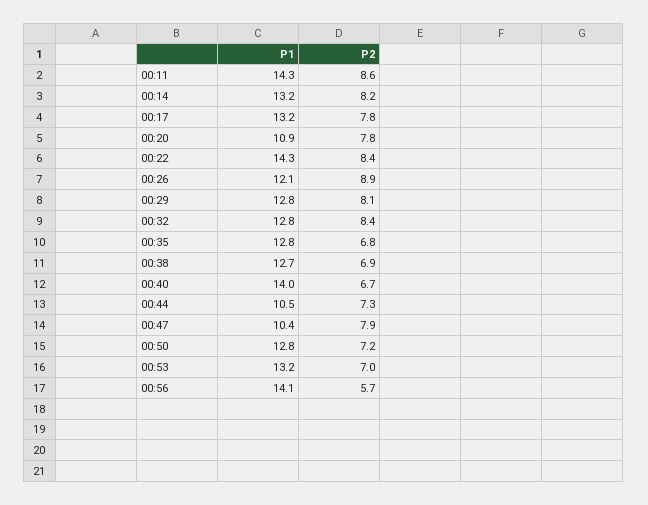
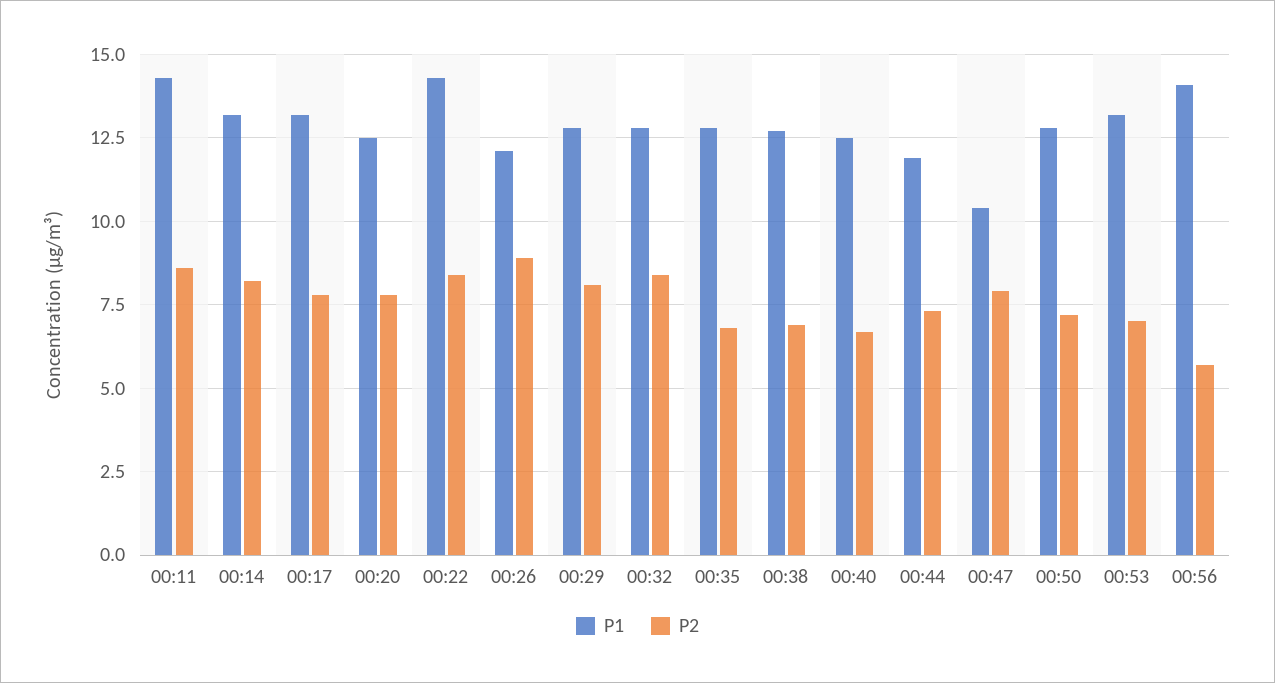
P1, 00:20: 10.9 -> 12.5
P1, 00:40: 14 -> 12.5
P1, 00:44: 10.5 -> 12

